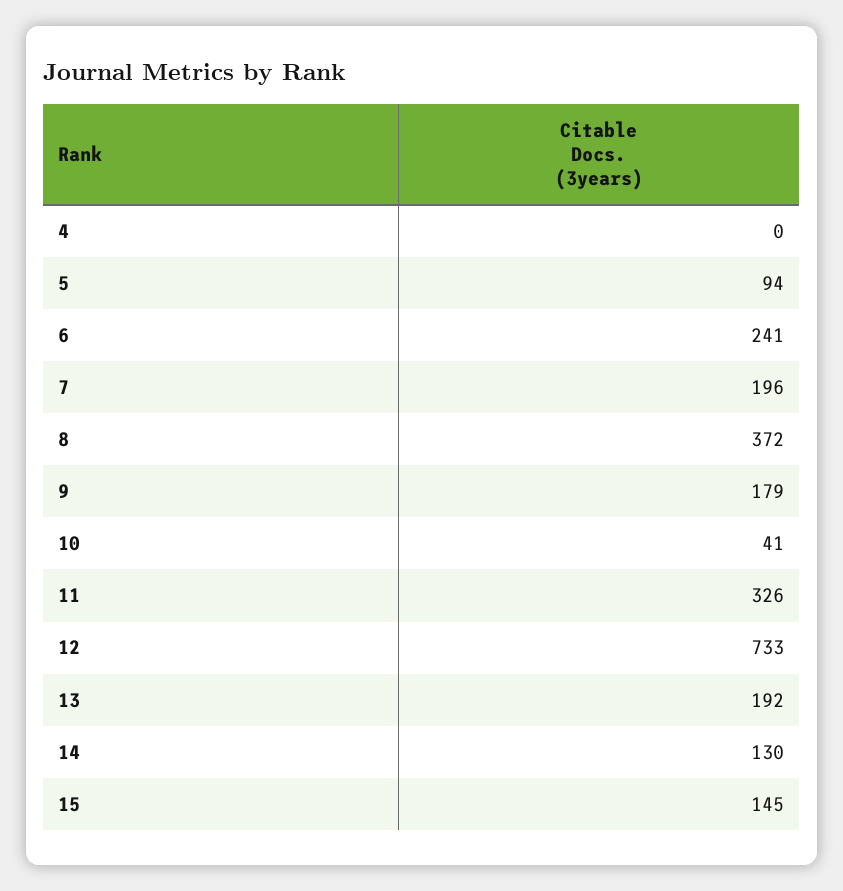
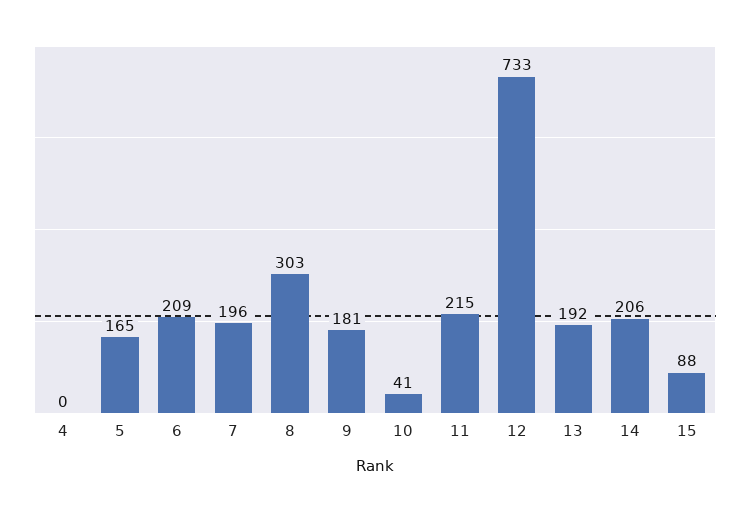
5: 94 -> 165
6: 241 -> 209
8: 372 -> 303
9: 179 -> 181
11: 326 -> 215
14: 130 -> 206
15: 145 -> 88

